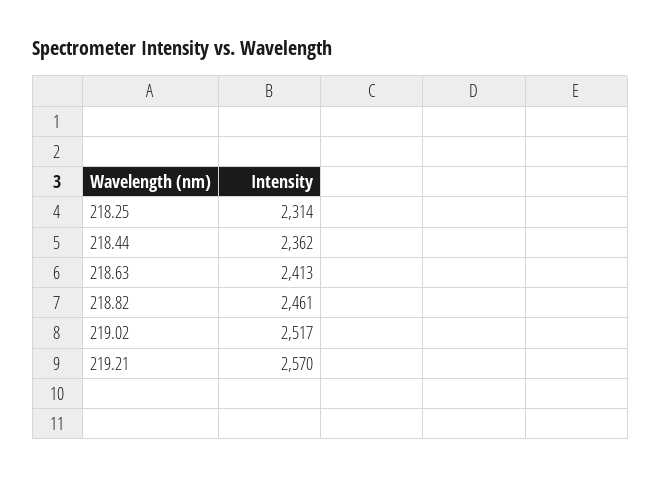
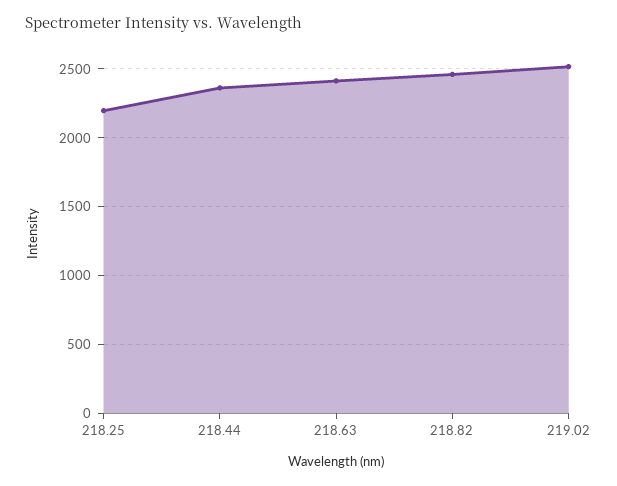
218.25: 2314 -> 2200
219.21: 2570 -> none

